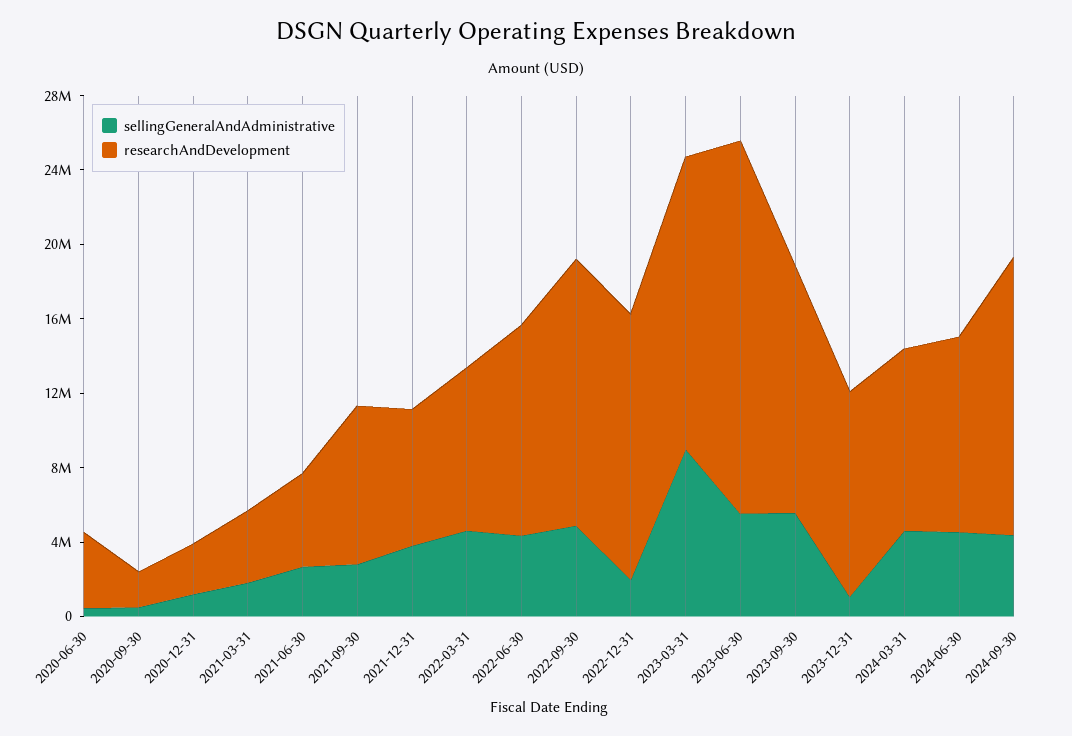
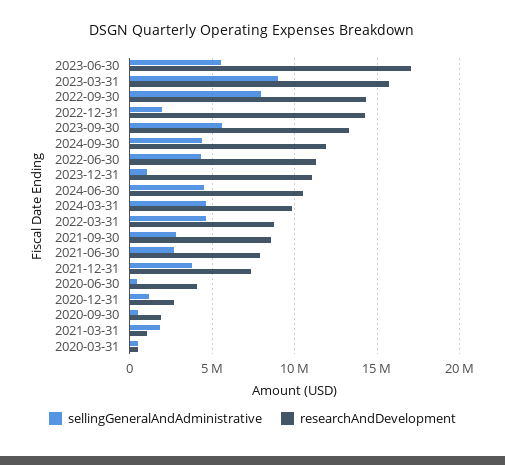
researchAndDevelopment, 2021-03-31: 4000000 -> 1000000
researchAndDevelopment, 2021-06-30: 5000000 -> 8000000
sellingGeneralAndAdministrative, 2022-09-30: 5000000 -> 8000000
researchAndDevelopment, 2023-06-30: 20000000 -> 17000000
researchAndDevelopment, 2024-09-30: 15000000 -> 12000000
sellingGeneralAndAdministrative, 2020-03-31: none -> 500000
researchAndDevelopment, 2020-03-31: none -> 500000

